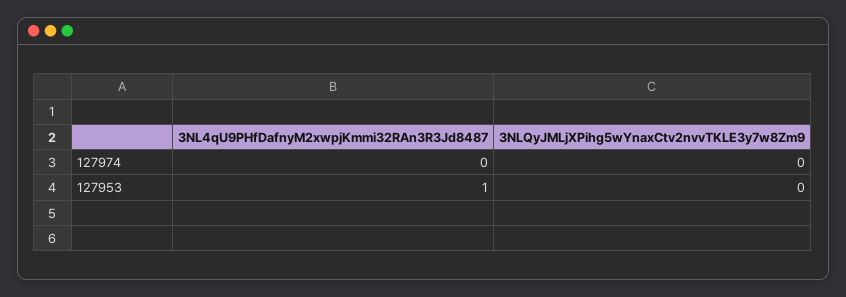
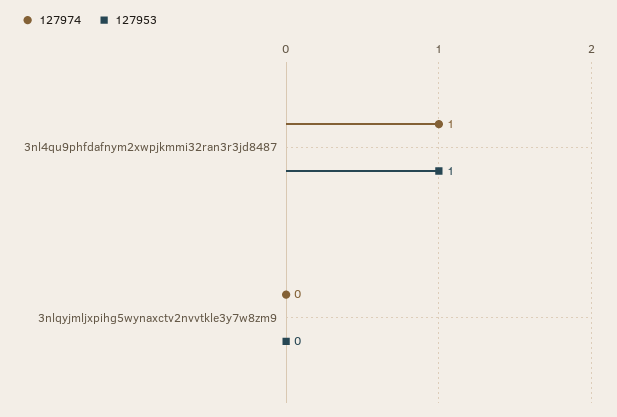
127974, 3NL4qU9PHfDafnyM2xwpjKmmi32RAn3R3Jd8487: 0 -> 1

